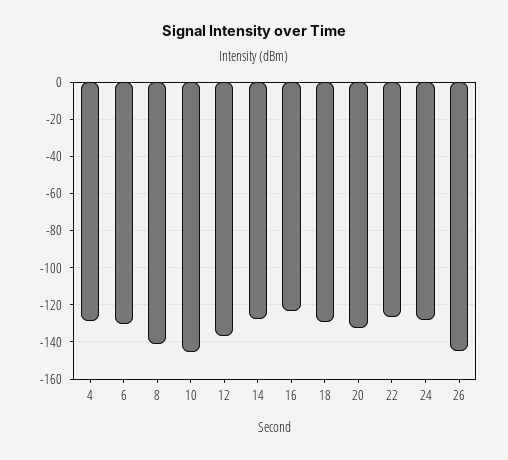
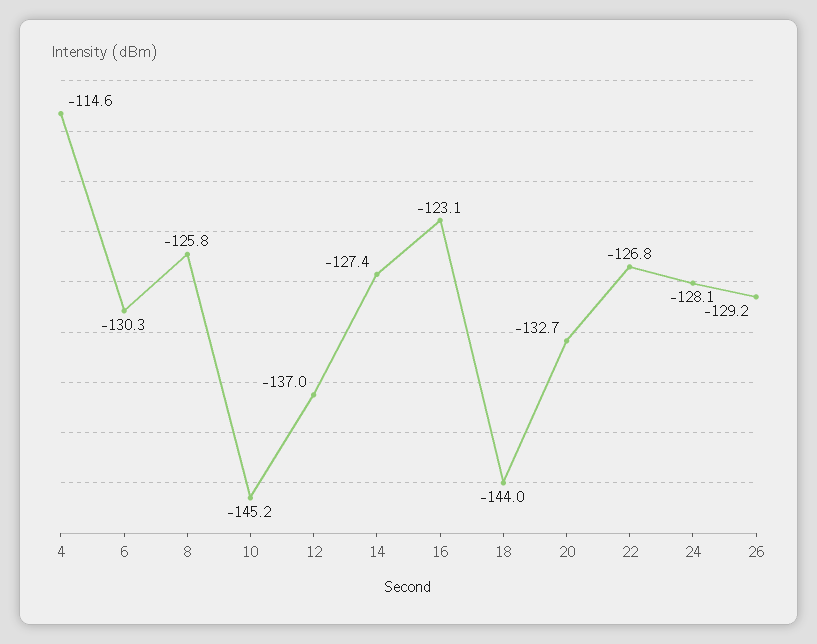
4: -130 -> -114.6
8: -140 -> -125.8
18: -130 -> -144
26: -145 -> -129.2

